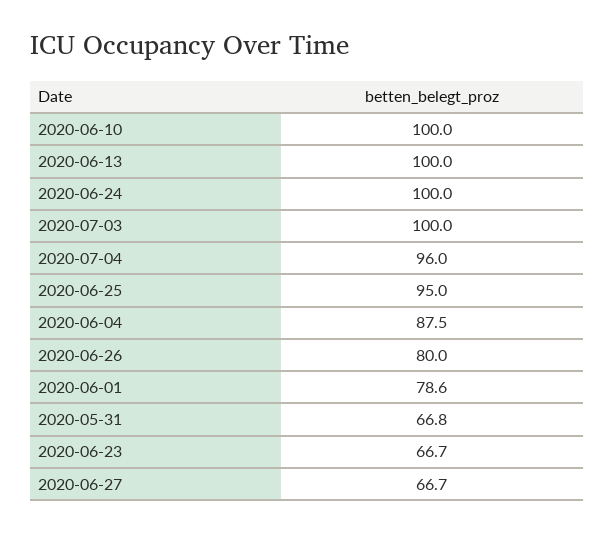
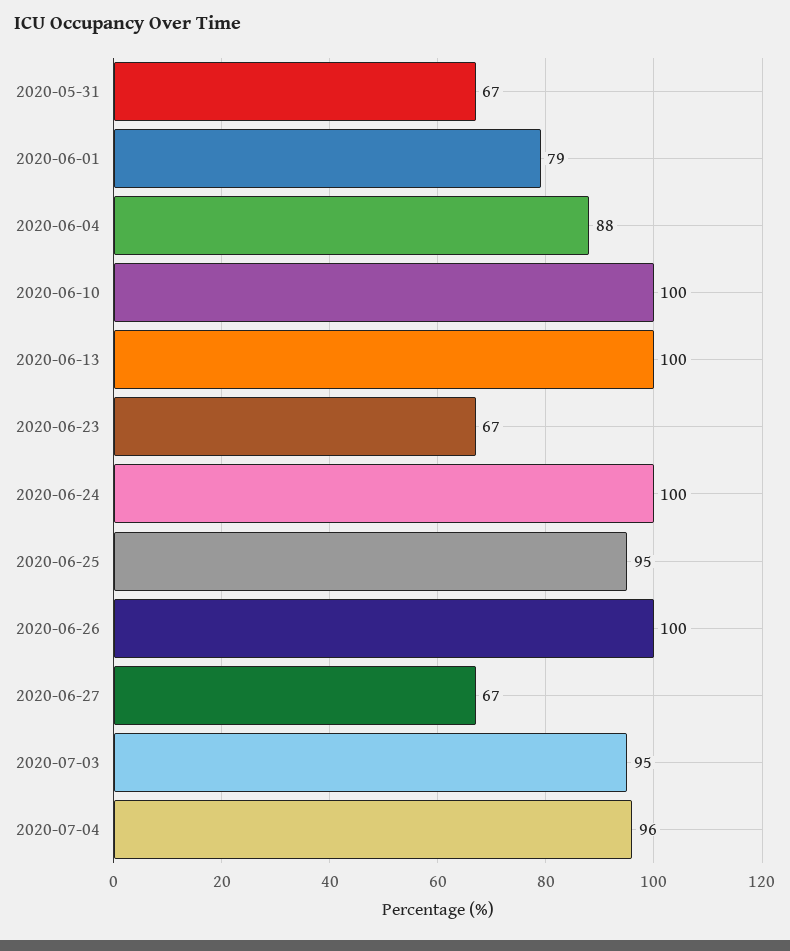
2020-07-03: 100 -> 95
2020-06-26: 80 -> 100

